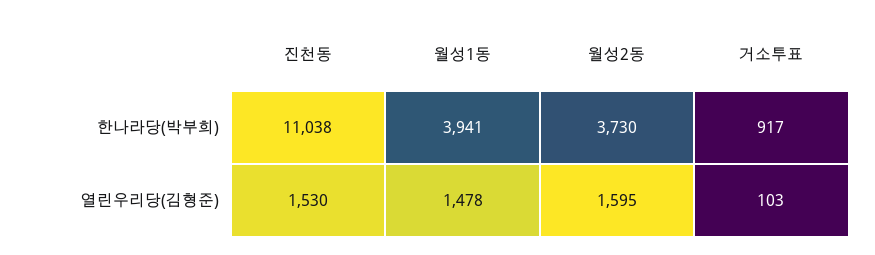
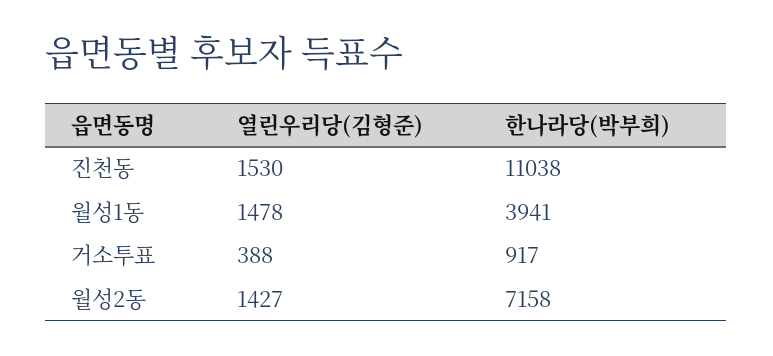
월성2동, 한나라당(박부희): 3730 -> 7158
월성2동, 열린우리당(김형준): 1595 -> 1427
거소투표, 열린우리당(김형준): 103 -> 388

